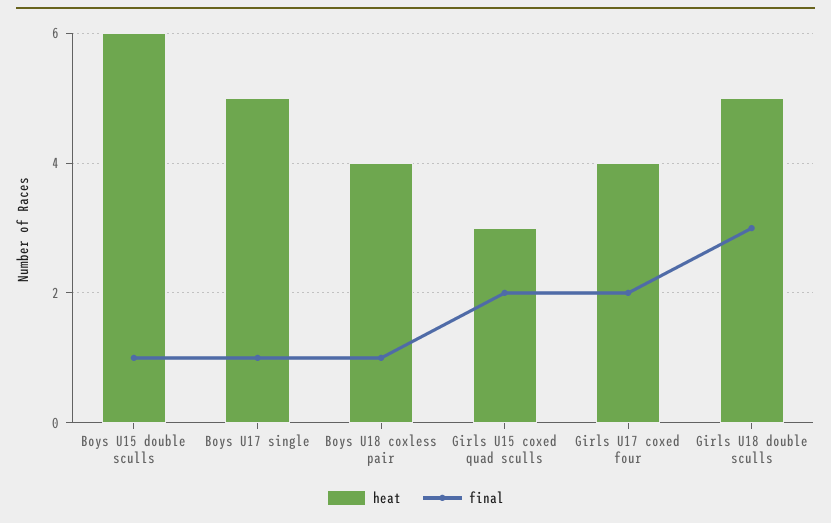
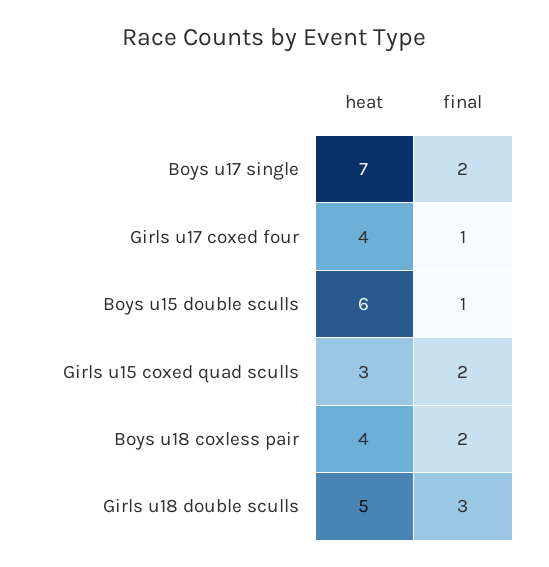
heat, Boys U17 single: 5 -> 7
final, Boys U17 single: 1 -> 2
final, Boys U18 coxless pair: 1 -> 2
final, Girls U17 coxed four: 2 -> 1

